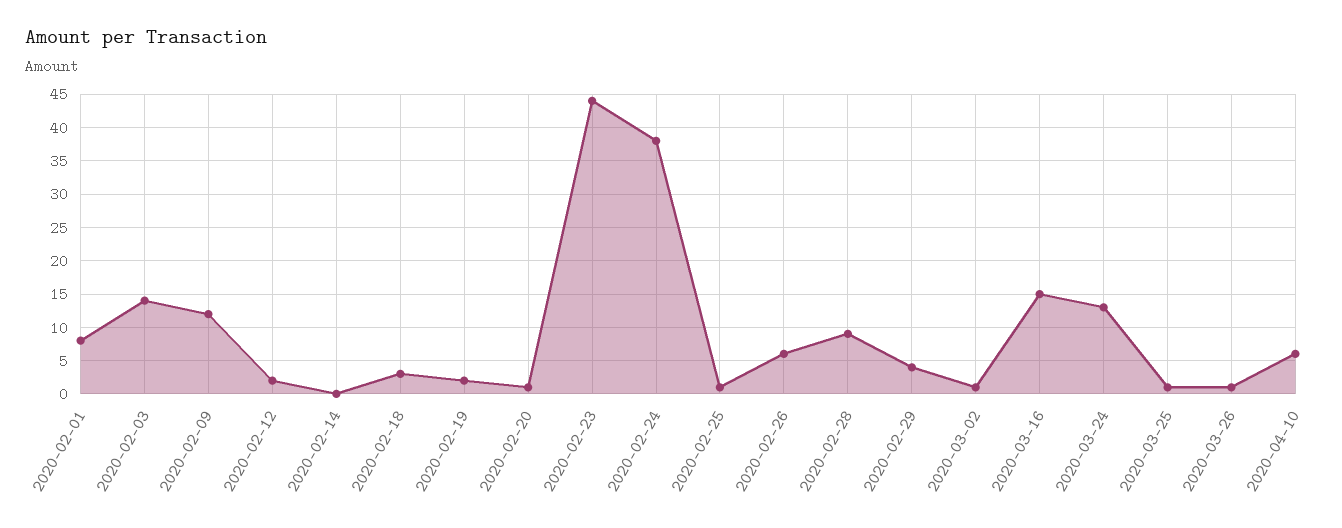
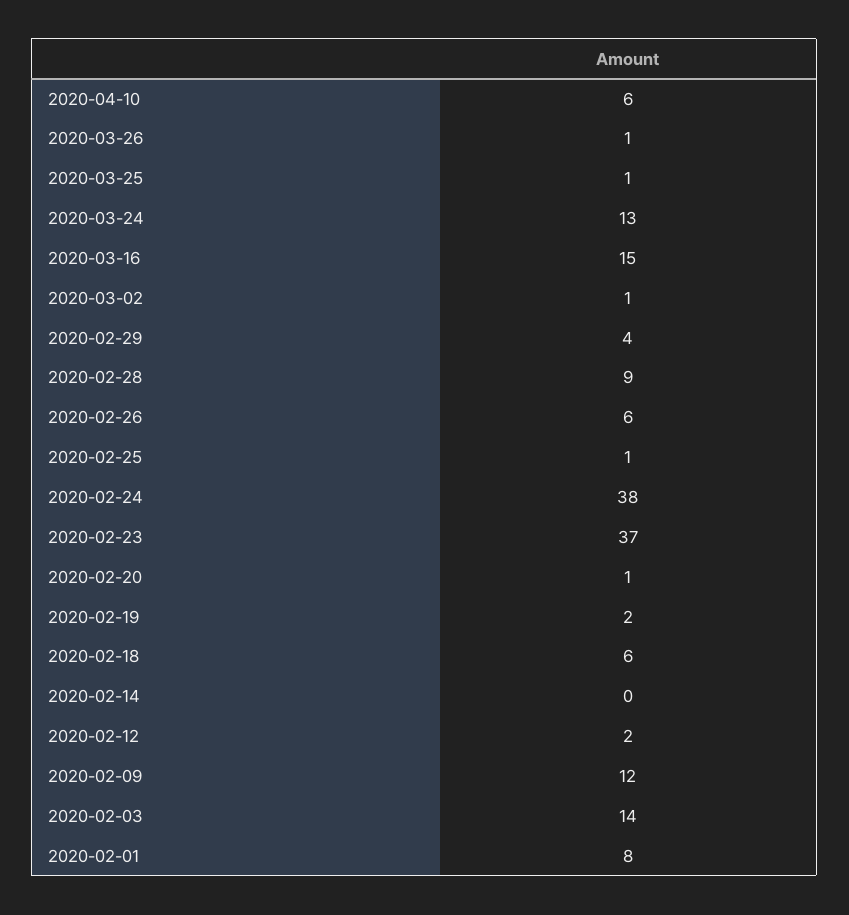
2020-02-18: 3 -> 6
2020-02-23: 44 -> 37

